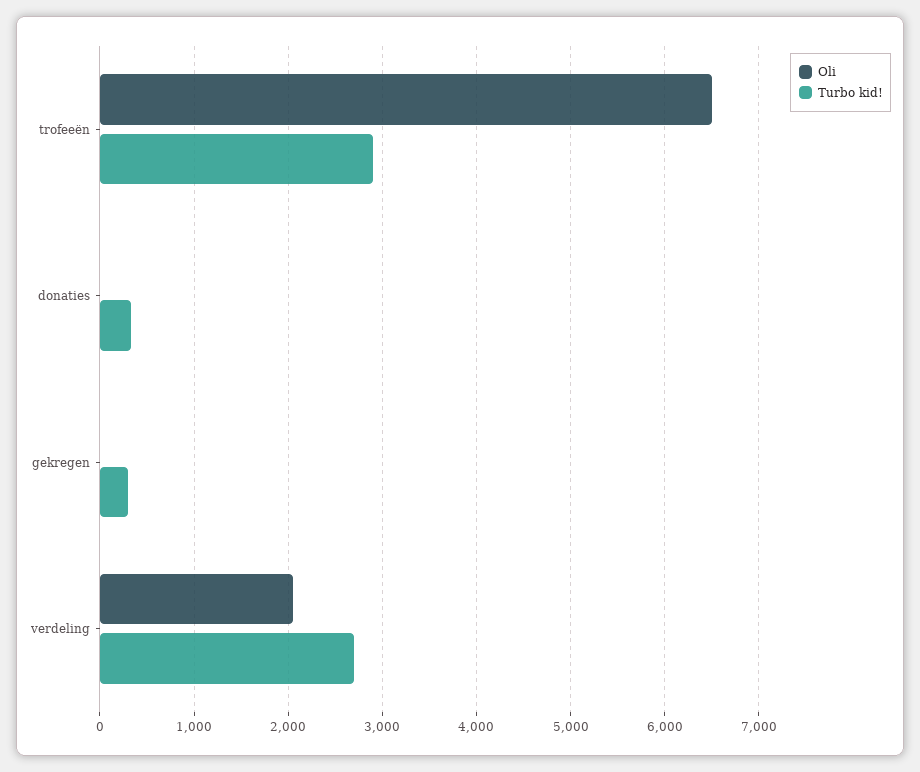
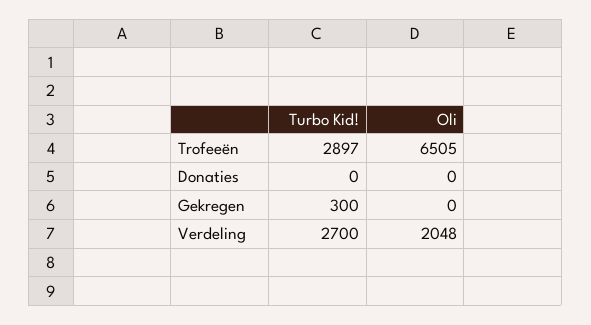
Turbo kid!, donaties: 300 -> 0

